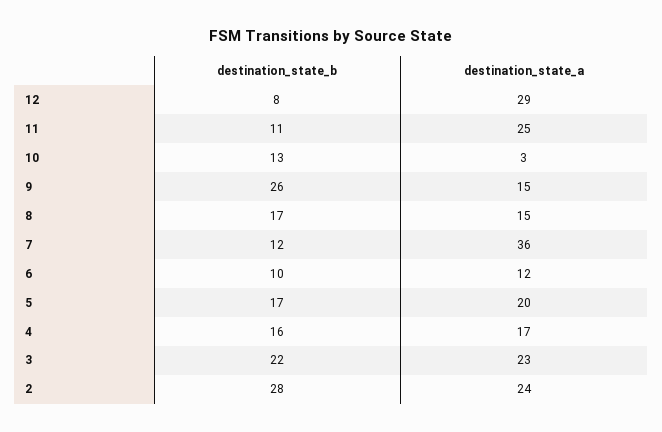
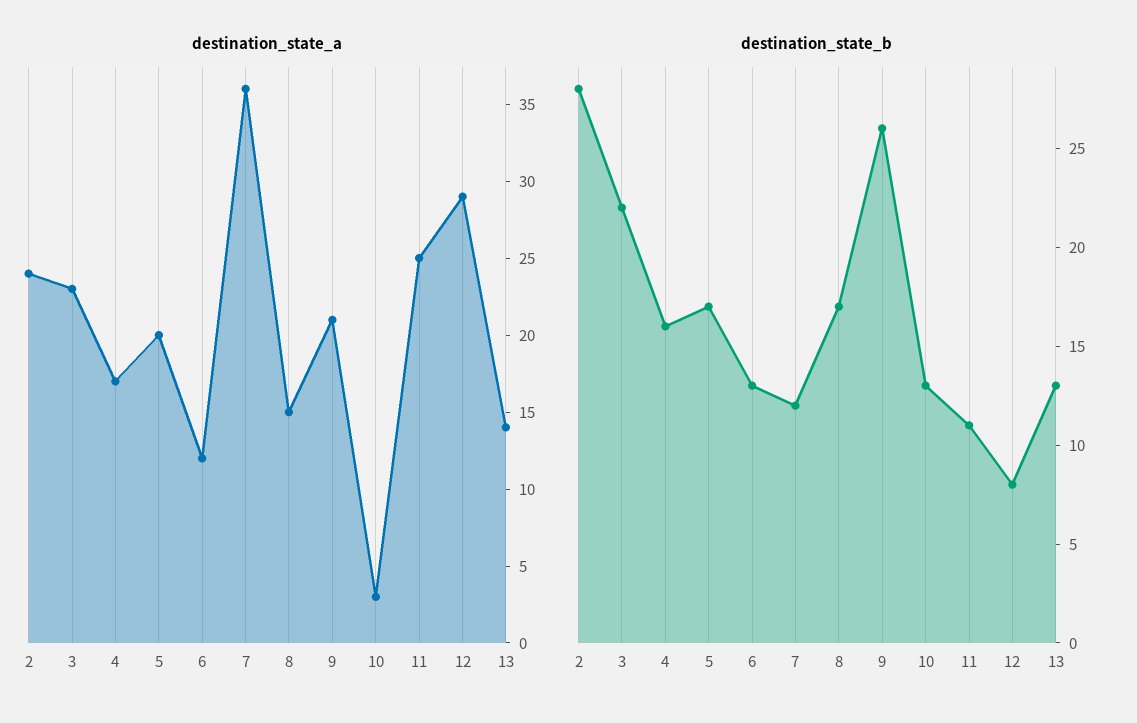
destination_state_a, 9: 15 -> 21
destination_state_b, 6: 10 -> 13
destination_state_a, 13: none -> 14
destination_state_b, 13: none -> 13

